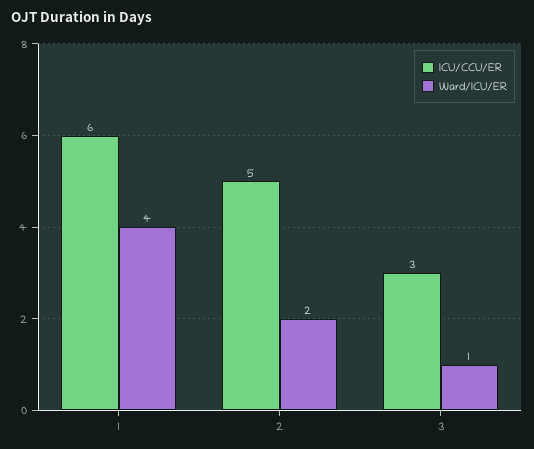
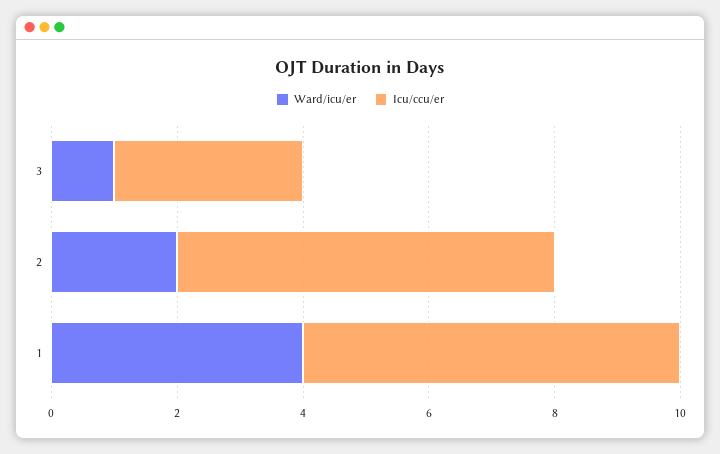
ICU/CCU/ER, 2: 5 -> 6

